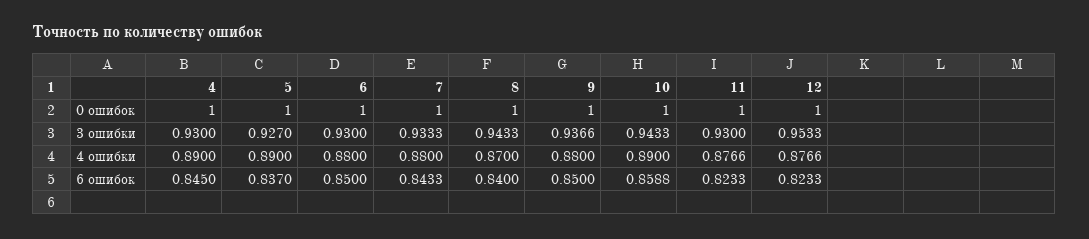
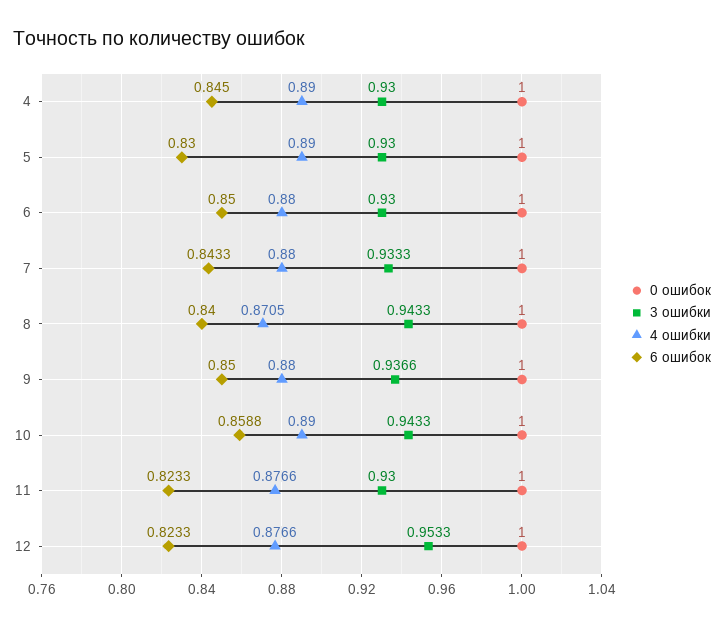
3 ошибки, 5: 0.927 -> 0.93
4 ошибки, 8: 0.87 -> 0.8705
6 ошибок, 5: 0.837 -> 0.83

